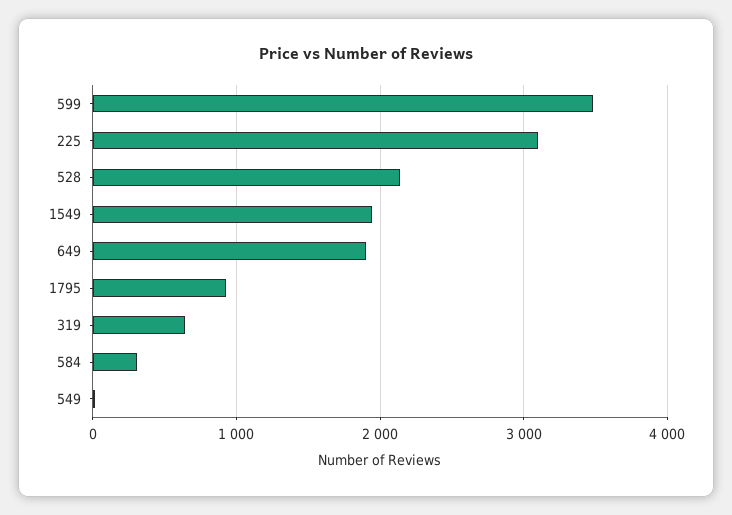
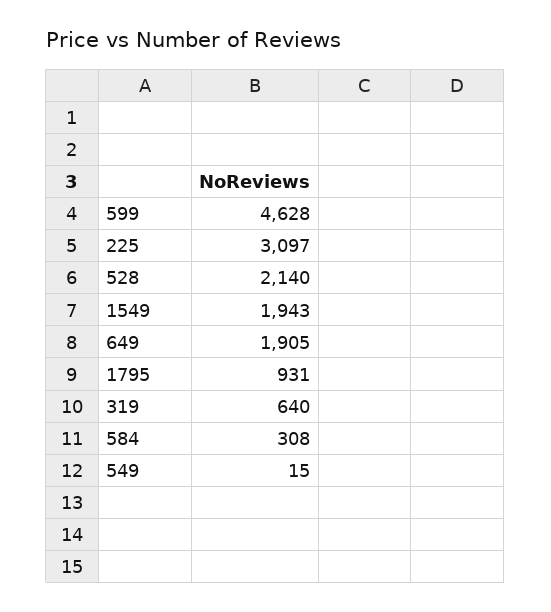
599: 3500 -> 4628

